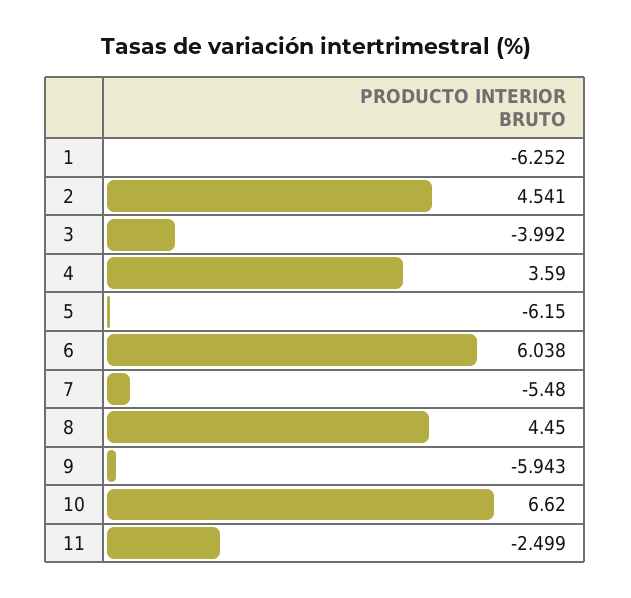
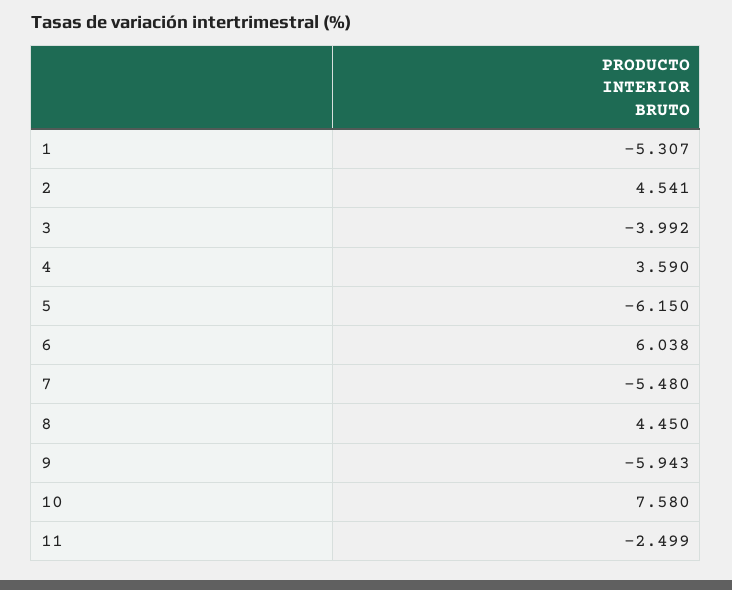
1: -6.252 -> -5.307
10: 6.62 -> 7.58

